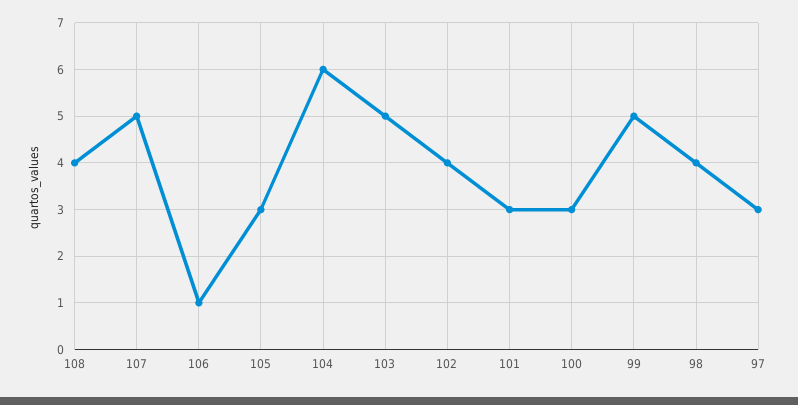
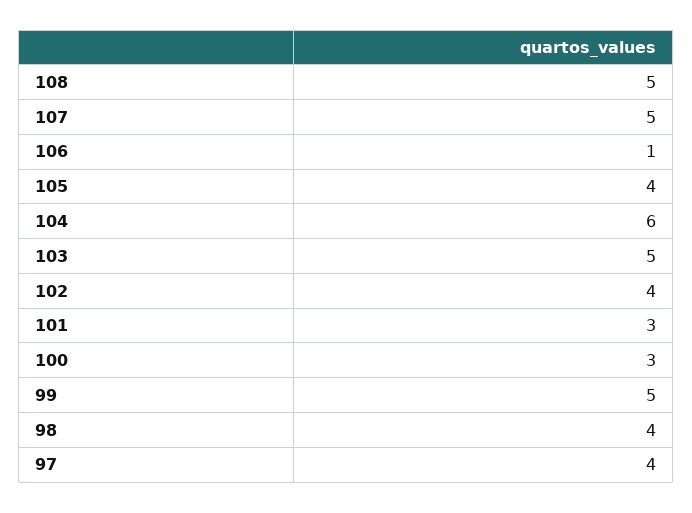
108: 4 -> 5
105: 3 -> 4
97: 3 -> 4

